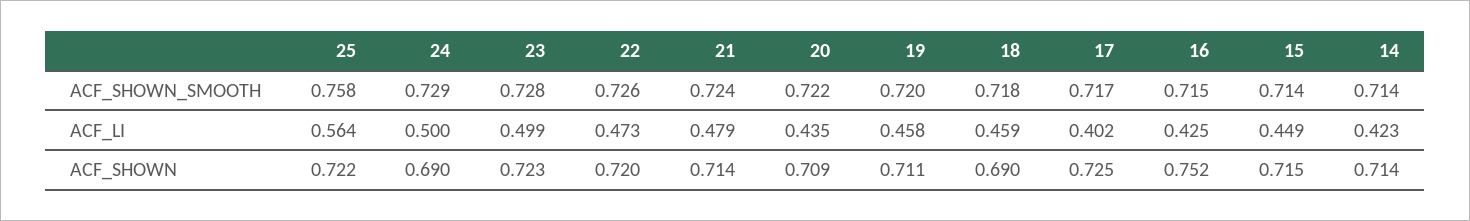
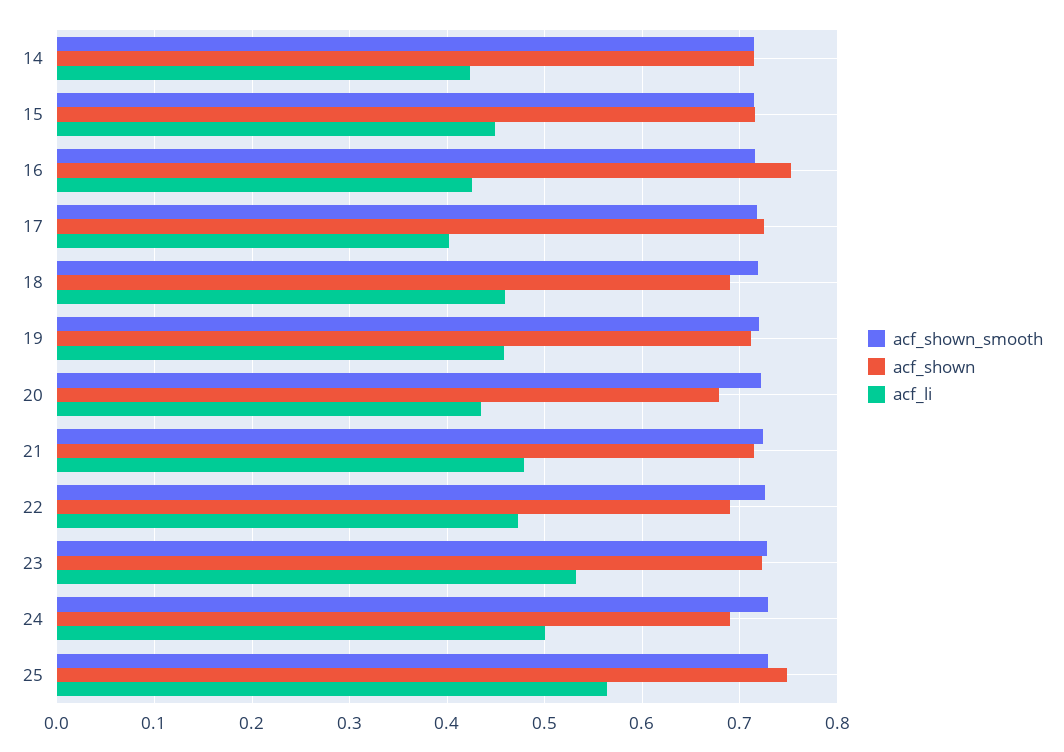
ACF_SHOWN_SMOOTH, 25: 0.758 -> 0.73
ACF_LI, 23: 0.499 -> 0.53
ACF_SHOWN, 25: 0.722 -> 0.75
ACF_SHOWN, 22: 0.72 -> 0.69
ACF_SHOWN, 20: 0.709 -> 0.68

